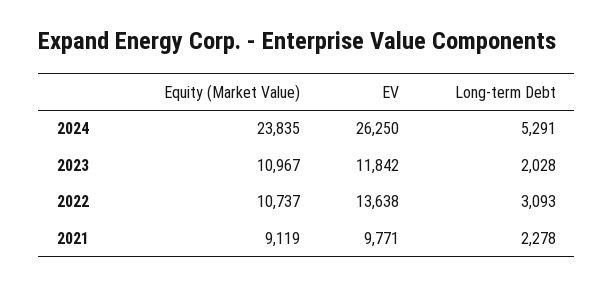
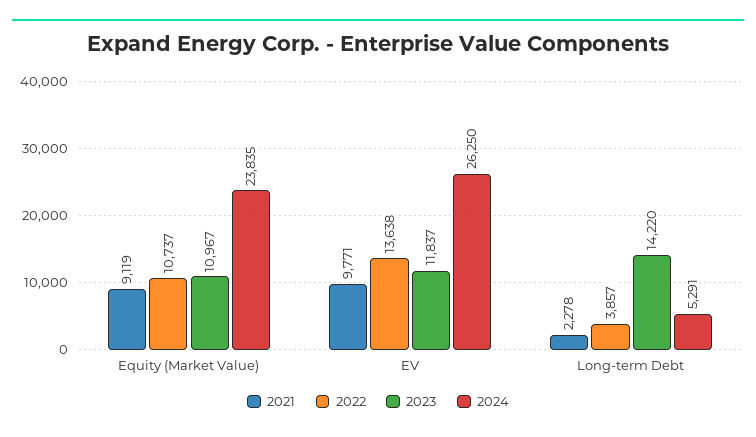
2023, EV: 11842 -> 11837
2023, Long-term Debt: 2028 -> 14220
2022, Long-term Debt: 3093 -> 3857

